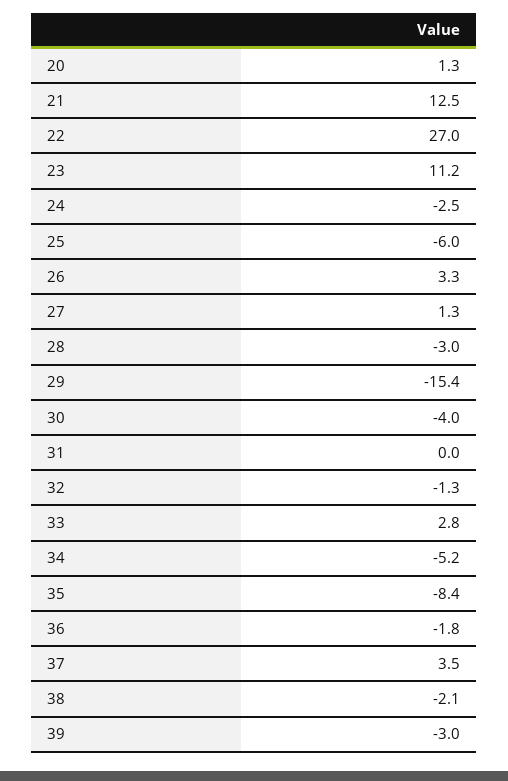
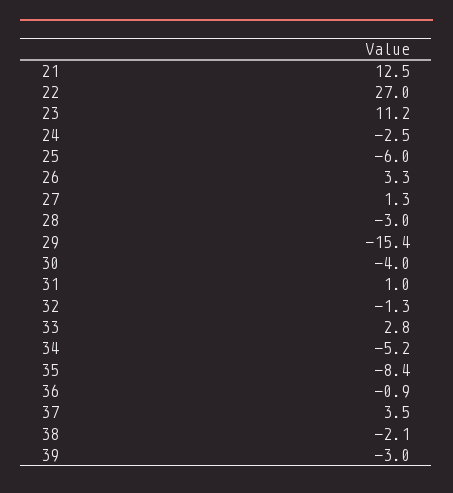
20: 1.3 -> none
31: 0 -> 1
36: -1.8 -> -0.9

